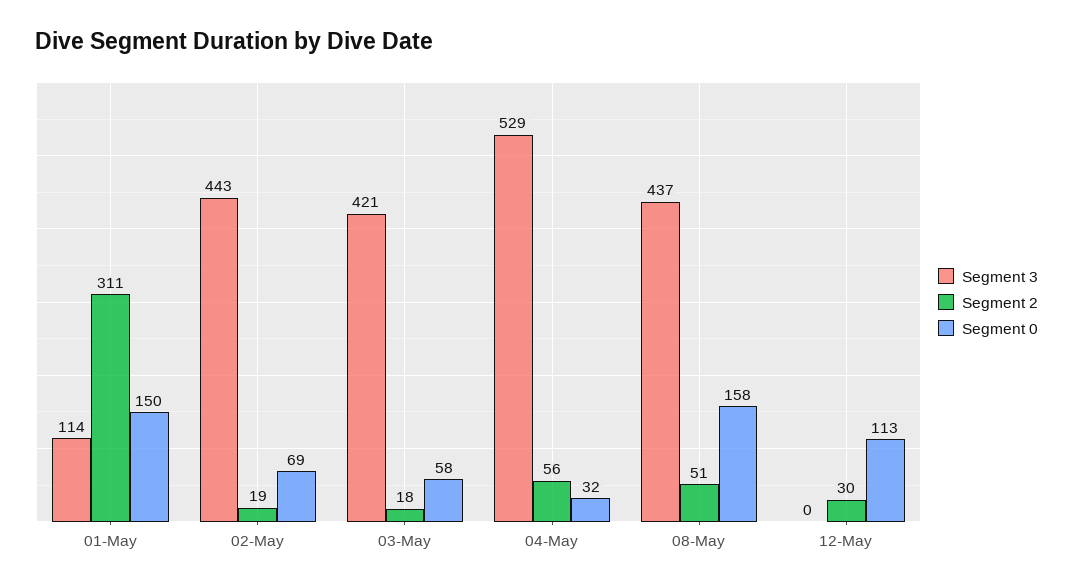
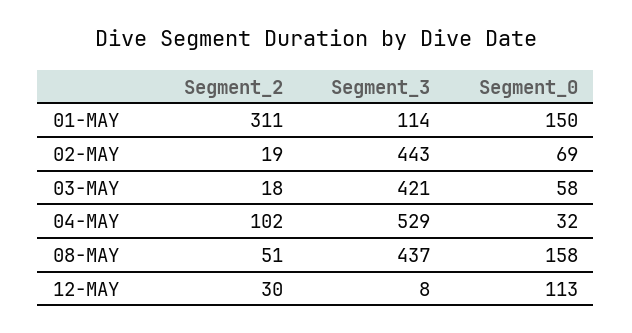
Segment 2, 04-May: 56 -> 102
Segment 3, 12-May: 0 -> 8

